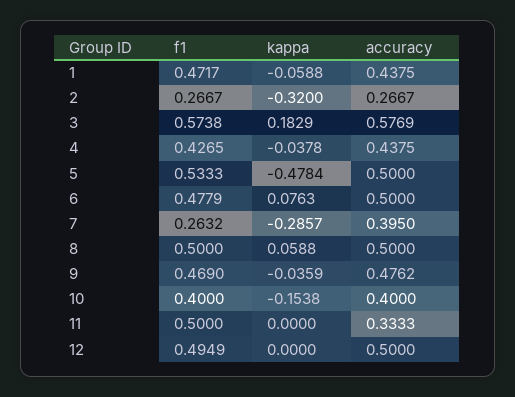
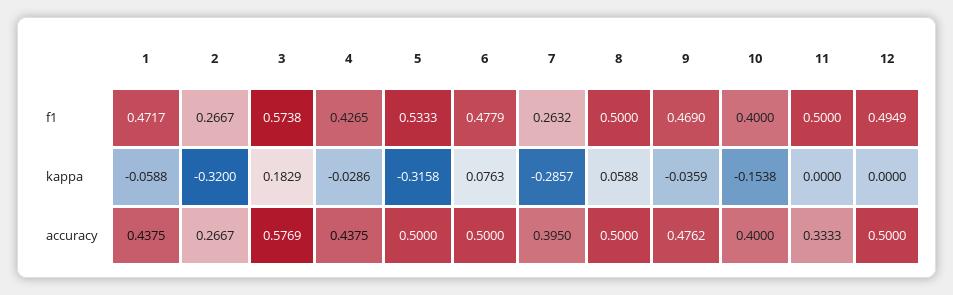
kappa, 4: -0.0378 -> -0.0286
kappa, 5: -0.4784 -> -0.3158

